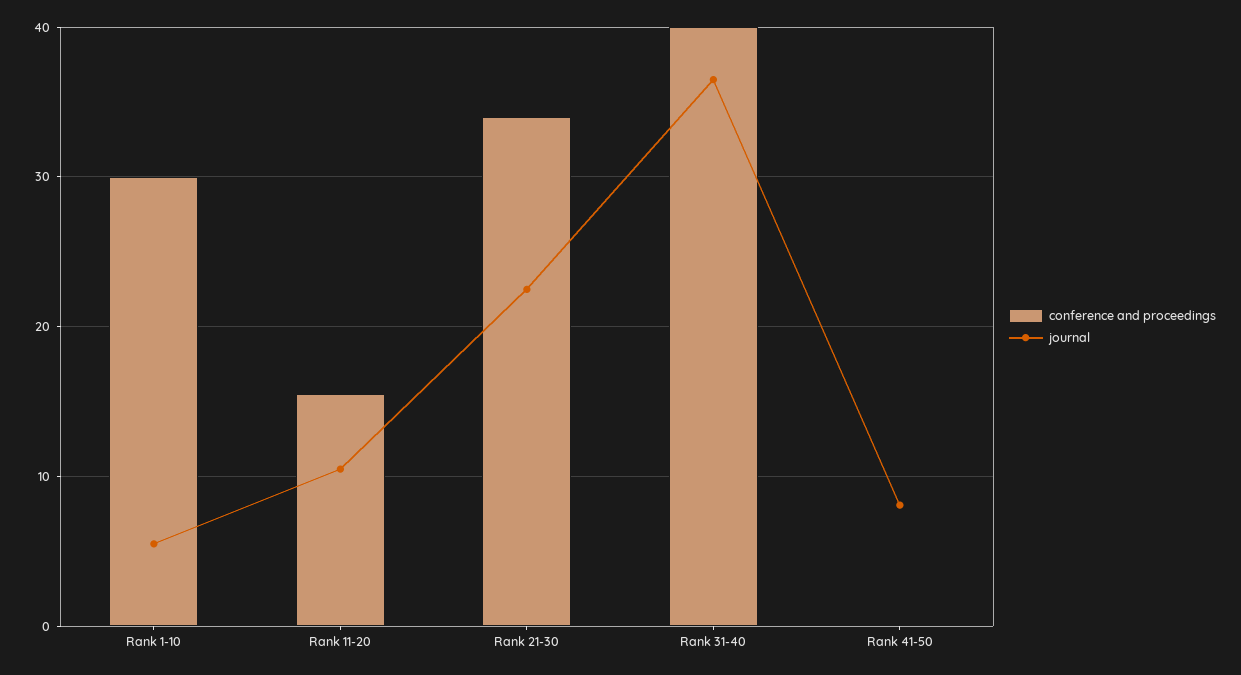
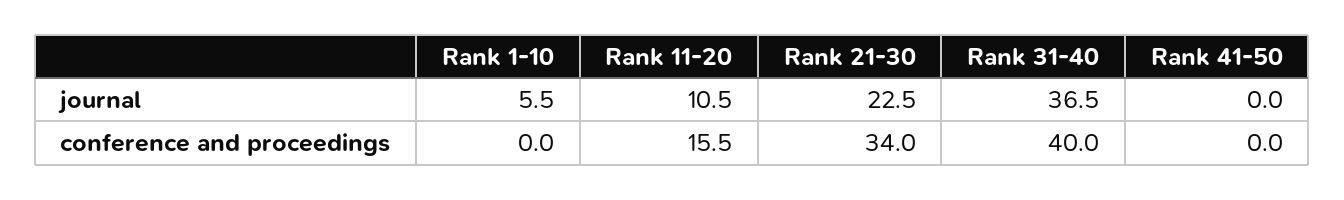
conference and proceedings, Rank 1-10: 30 -> 0
journal, Rank 41-50: 8 -> 0

